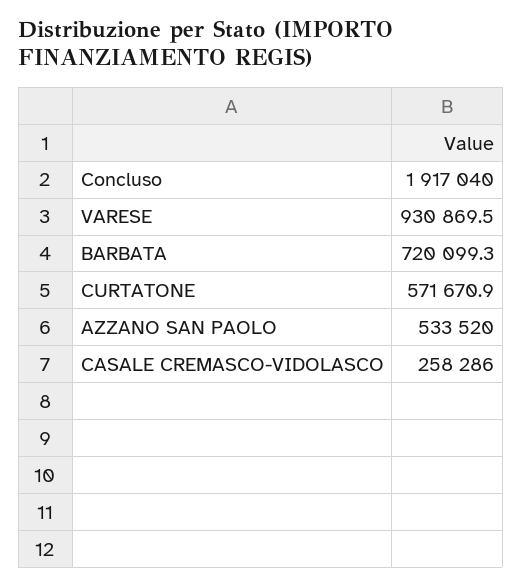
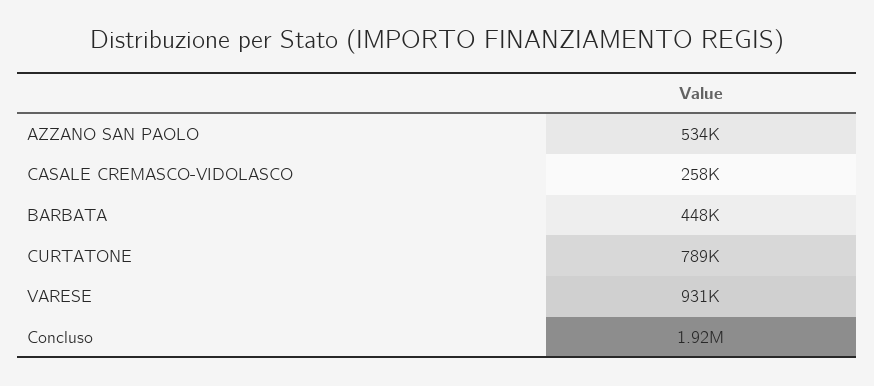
BARBATA: 720099.3 -> 448000
CURTATONE: 571670.9 -> 789000

